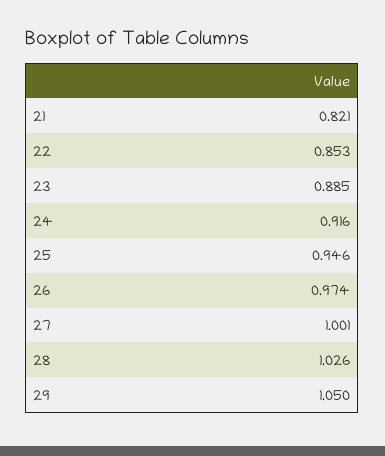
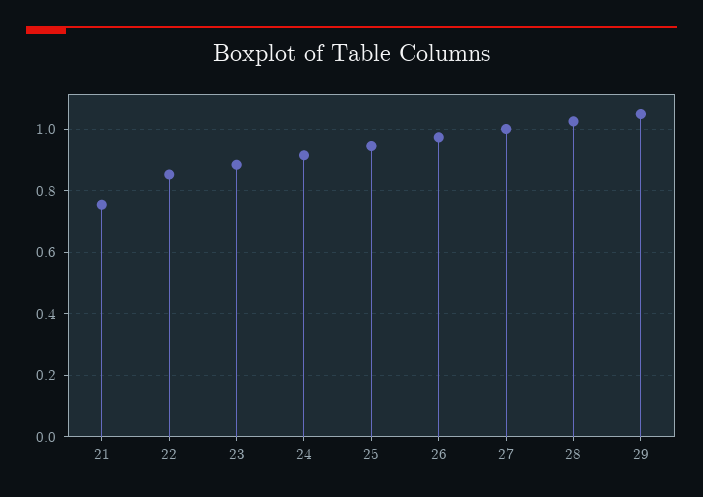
21: 0.821 -> 0.76

